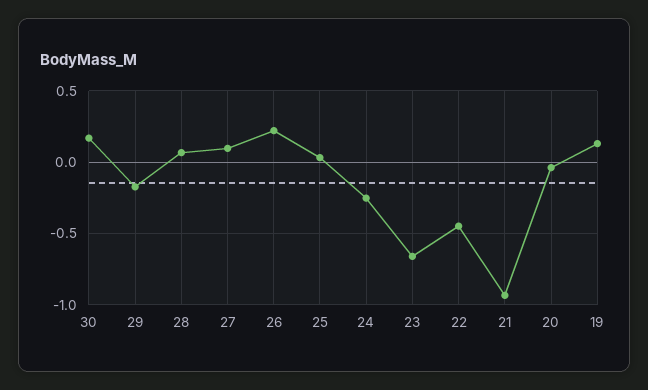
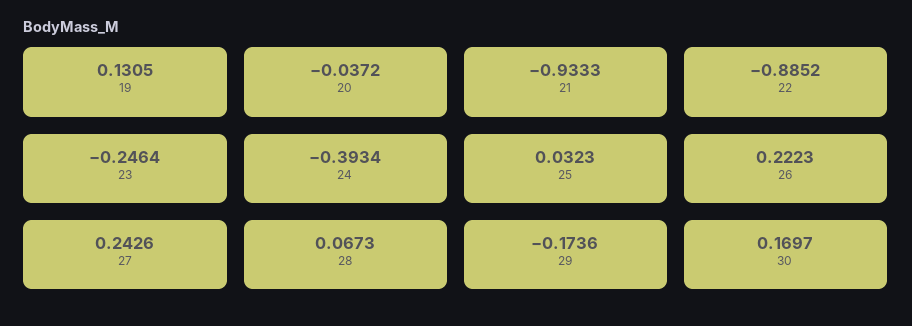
27: 0.1 -> 0.2426
24: -0.25 -> -0.3934
23: -0.65 -> -0.2464
22: -0.45 -> -0.8852

